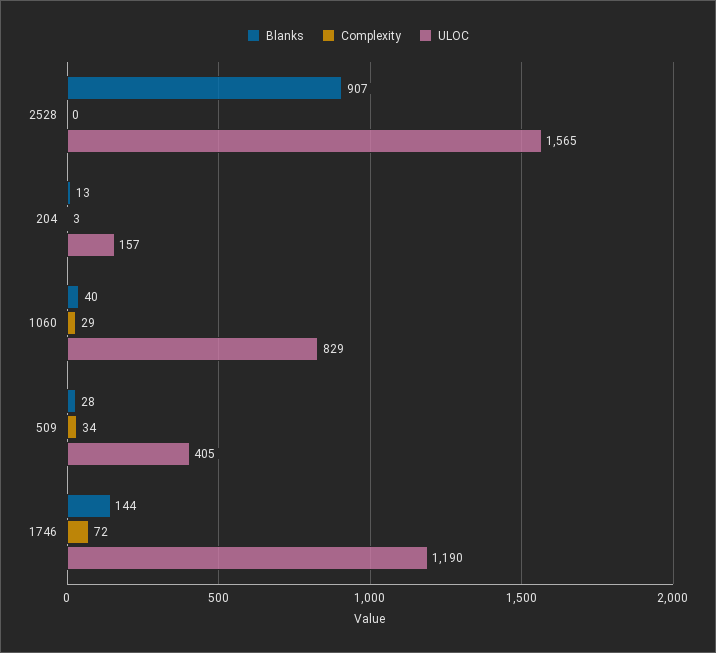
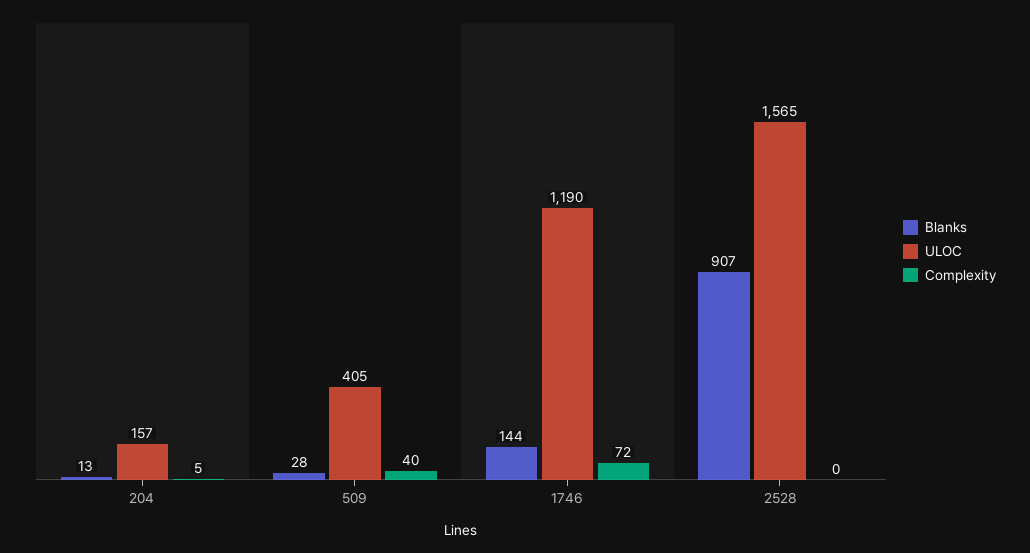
Complexity, 204: 3 -> 5
Blanks, 1060: 40 -> none
Complexity, 1060: 29 -> none
ULOC, 1060: 829 -> none
Complexity, 509: 34 -> 40

